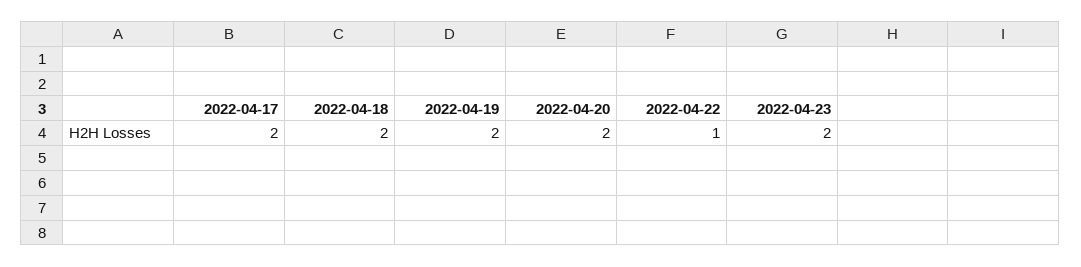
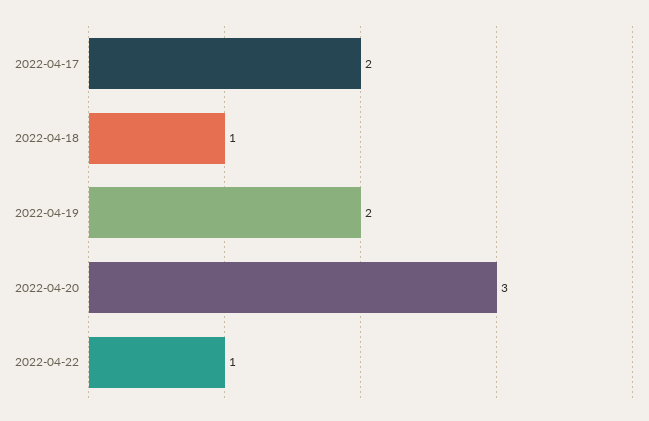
2022-04-18: 2 -> 1
2022-04-20: 2 -> 3
2022-04-23: 2 -> none

